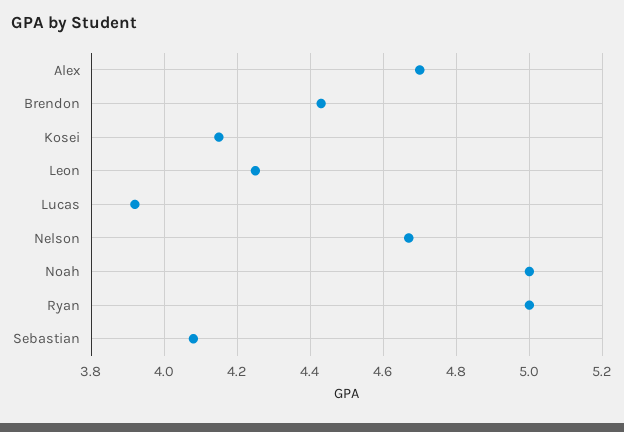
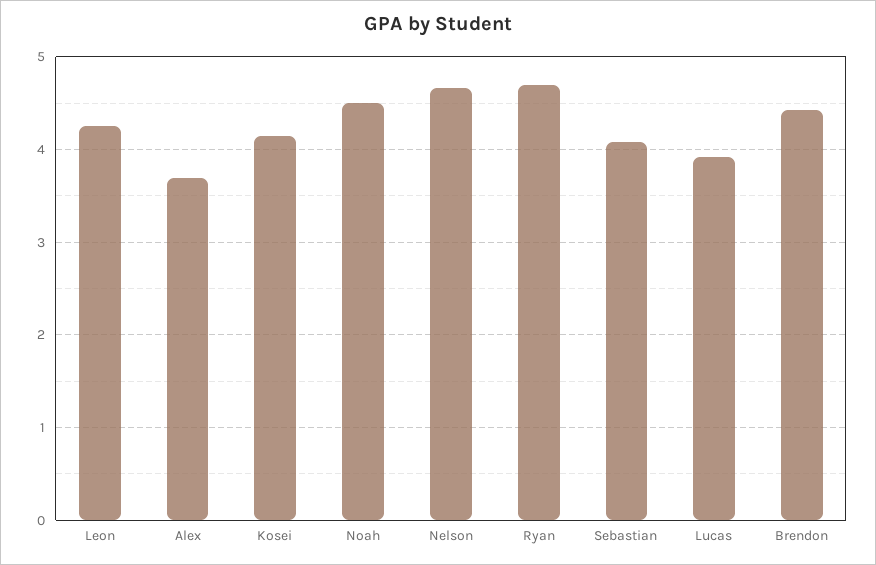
Alex: 4.7 -> 3.7
Noah: 5 -> 4.5
Ryan: 5 -> 4.7

